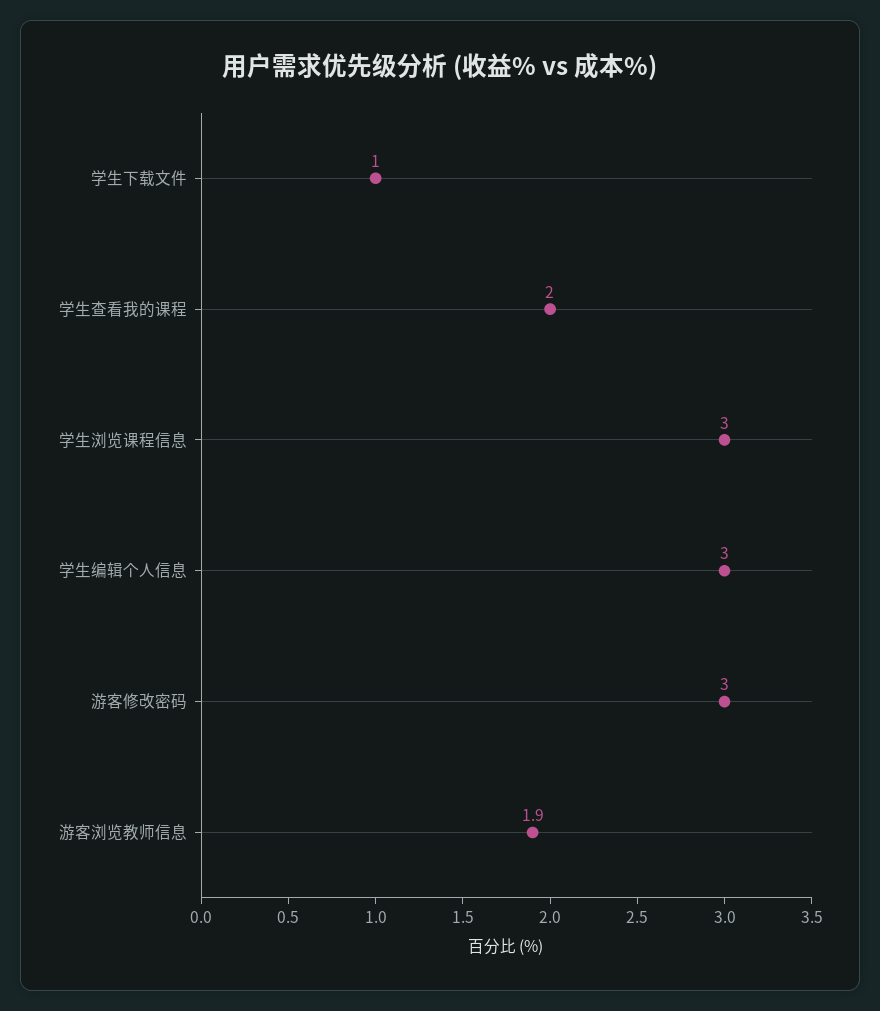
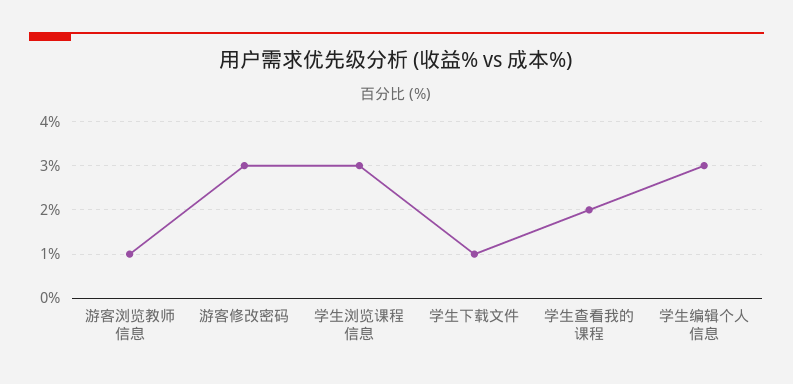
游客浏览教师信息: 1.9 -> 1

